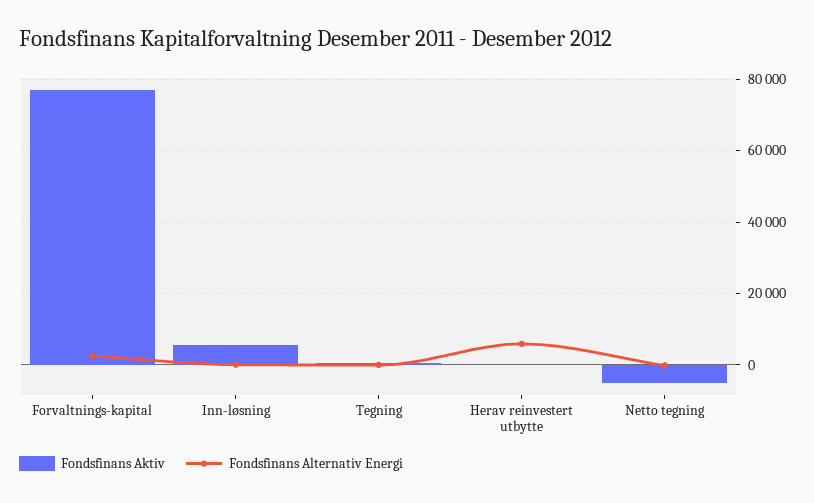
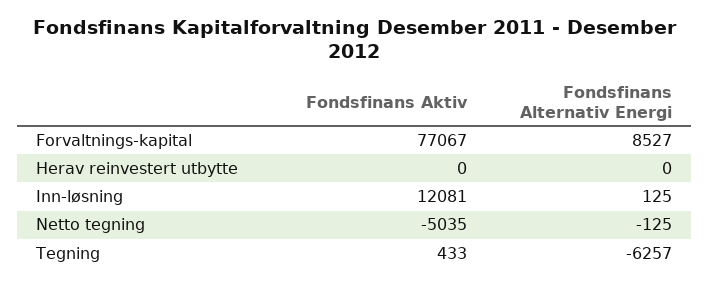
Fondsfinans Alternativ Energi, Forvaltnings-kapital: 2000 -> 8527
Fondsfinans Aktiv, Inn-løsning: 6000 -> 12081
Fondsfinans Alternativ Energi, Tegning: 0 -> -6257
Fondsfinans Alternativ Energi, Herav reinvestert utbytte: 6000 -> 0

